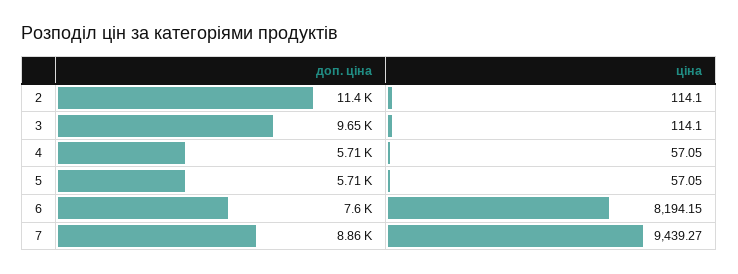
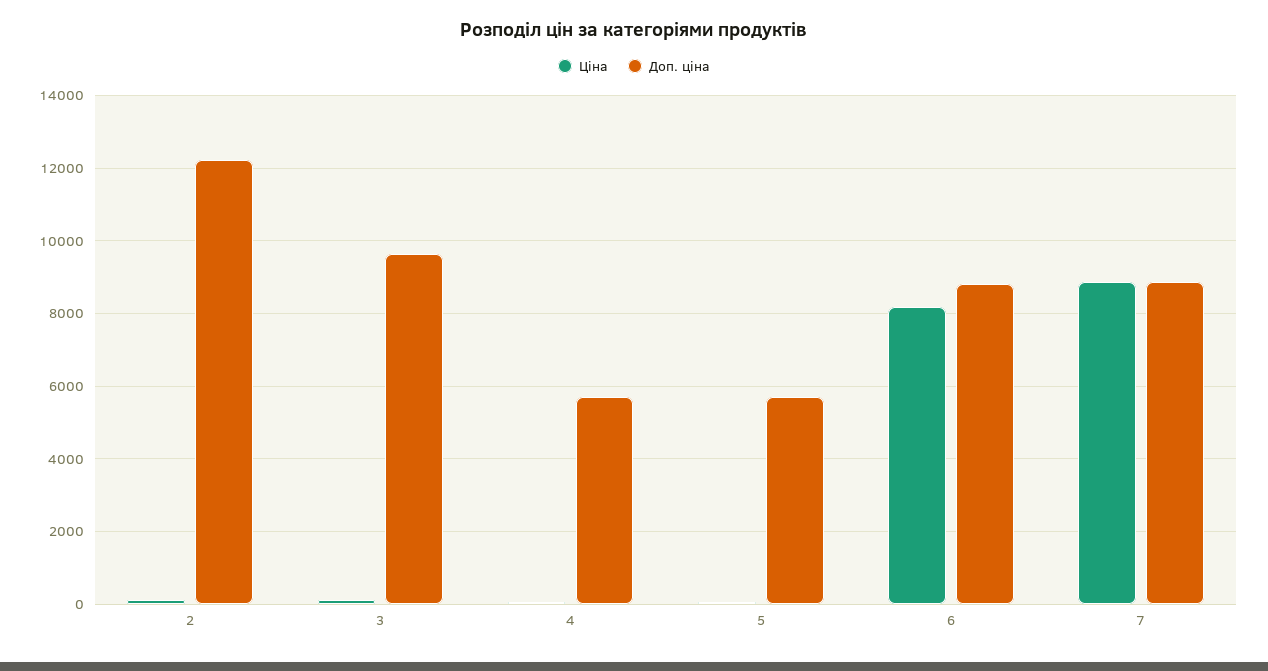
доп. ціна, 2: 11400 -> 12200
доп. ціна, 6: 7600 -> 8800
ціна, 7: 9439.27 -> 8800

